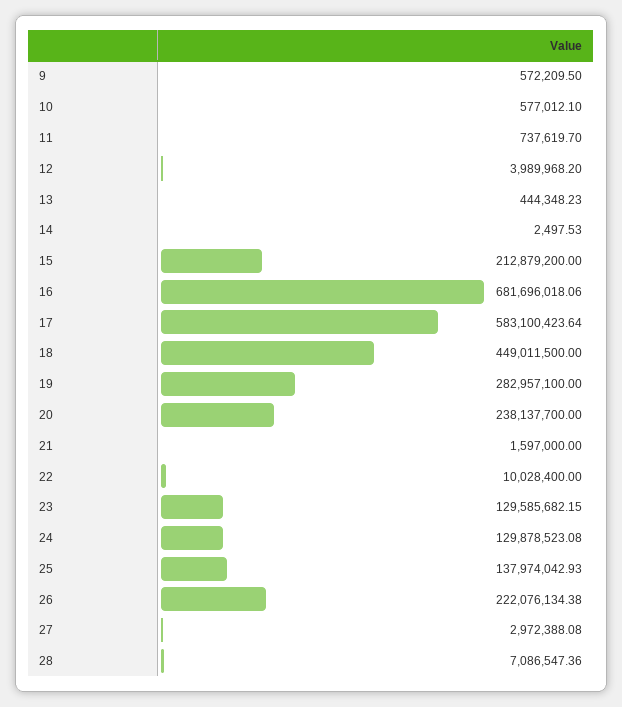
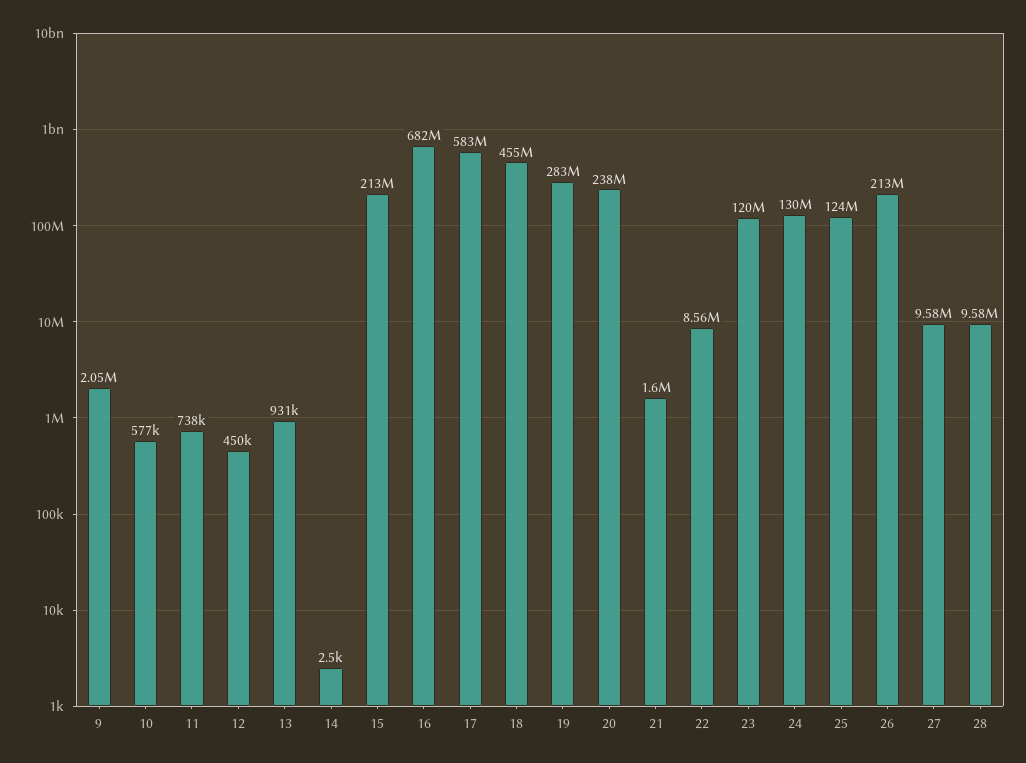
9: 572209.5 -> 2050000
12: 3989968.2 -> 450000
13: 444348.23 -> 931000
18: 449011500 -> 455000000
22: 10028400 -> 8560000
23: 129585682.15 -> 120000000
25: 137974042.93 -> 124000000
26: 222076134.38 -> 213000000
27: 2972388.08 -> 9580000
28: 7086547.36 -> 9580000

